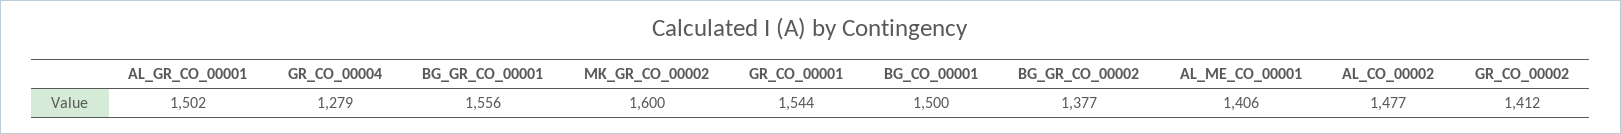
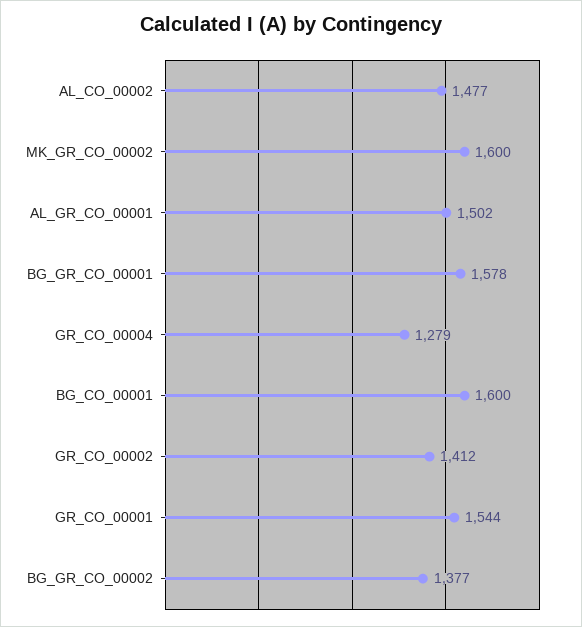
BG_GR_CO_00001: 1556 -> 1578
BG_CO_00001: 1500 -> 1600
AL_ME_CO_00001: 1406 -> none

